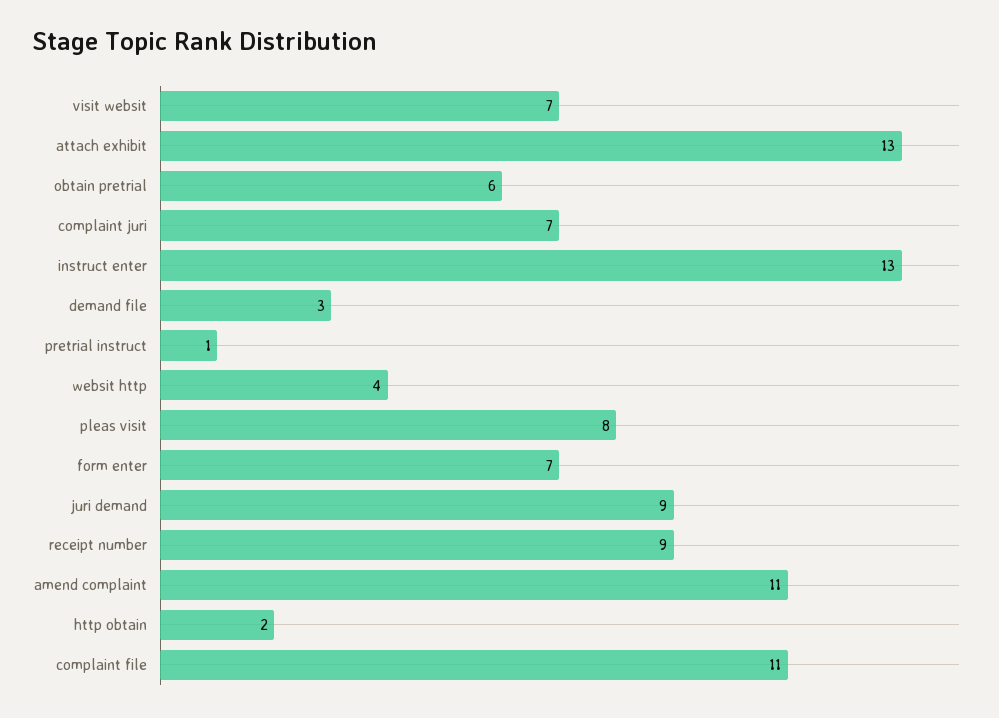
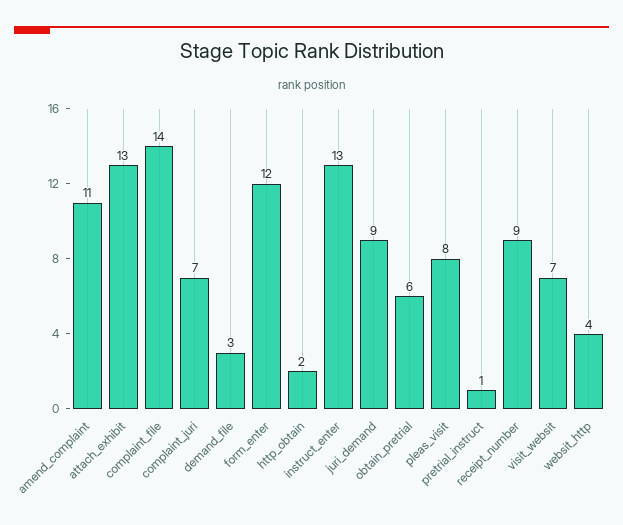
form enter: 7 -> 12
complaint file: 11 -> 14

